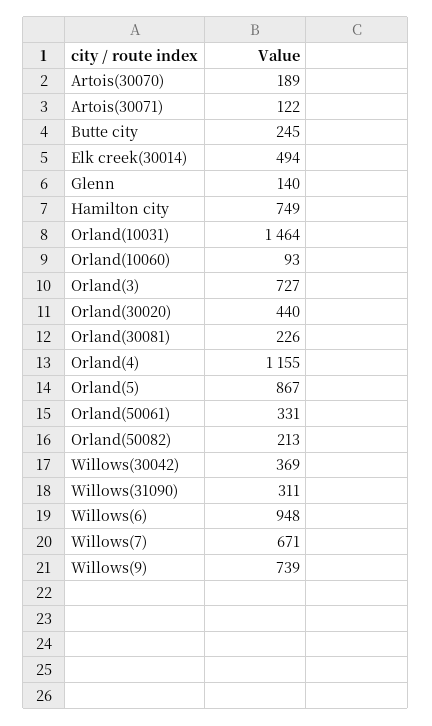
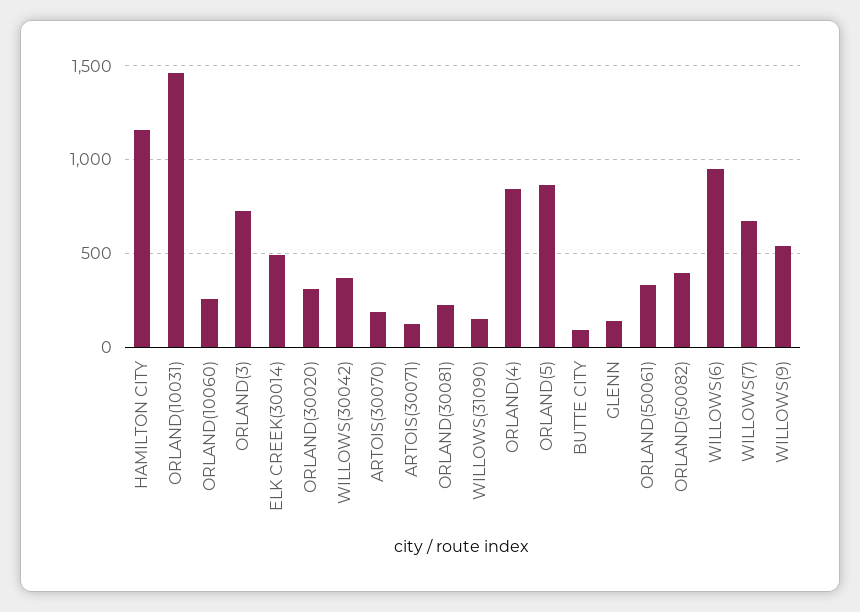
Butte city: 245 -> 100
Hamilton city: 749 -> 1150
Orland(10060): 93 -> 250
Orland(30020): 440 -> 300
Orland(4): 1155 -> 850
Orland(50082): 213 -> 400
Willows(31090): 311 -> 150
Willows(9): 739 -> 550

